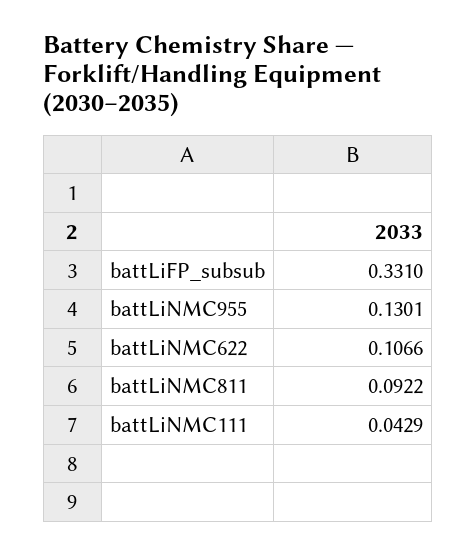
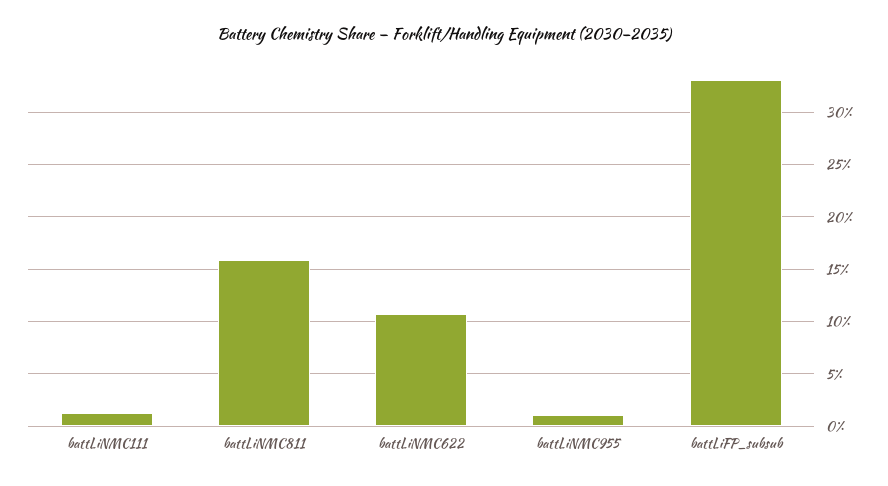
battLiNMC955: 0.1301 -> 0.01
battLiNMC811: 0.0922 -> 0.16
battLiNMC111: 0.0429 -> 0.01

